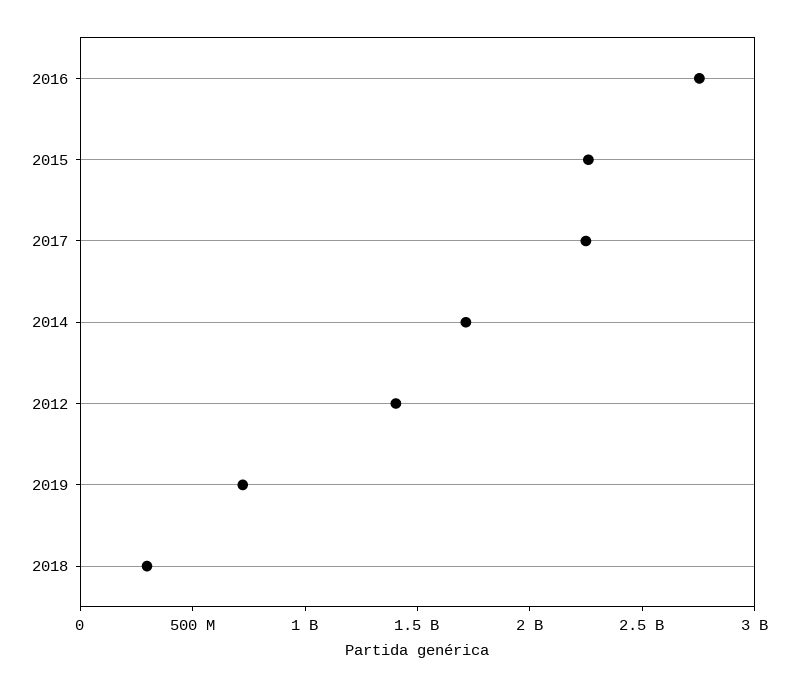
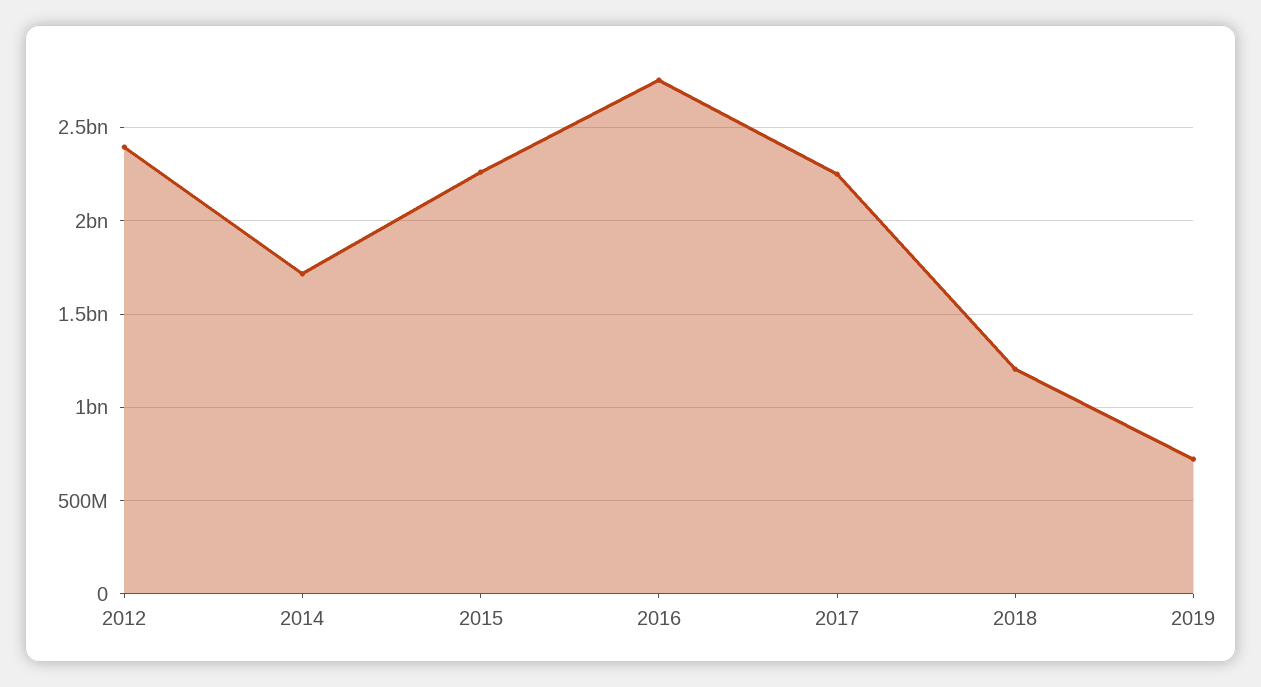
2012: 1400000000 -> 2400000000
2018: 300000000 -> 1200000000

